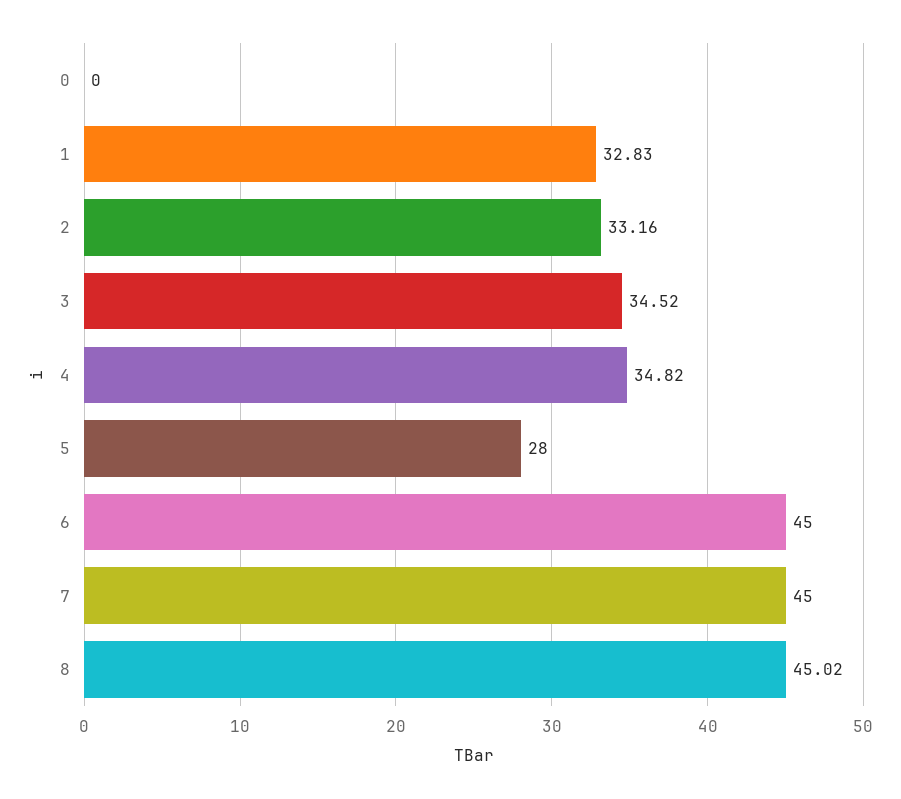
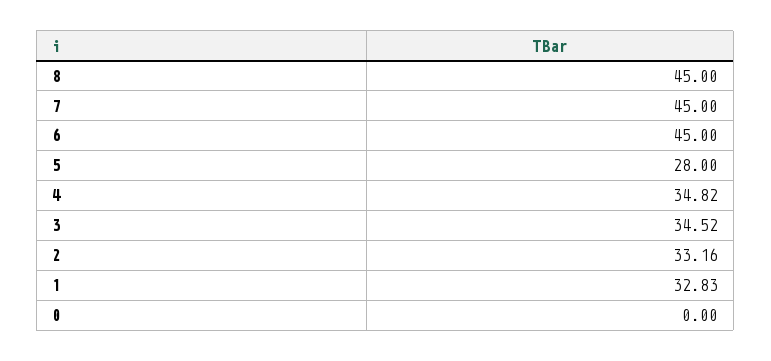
8: 45.02 -> 45

